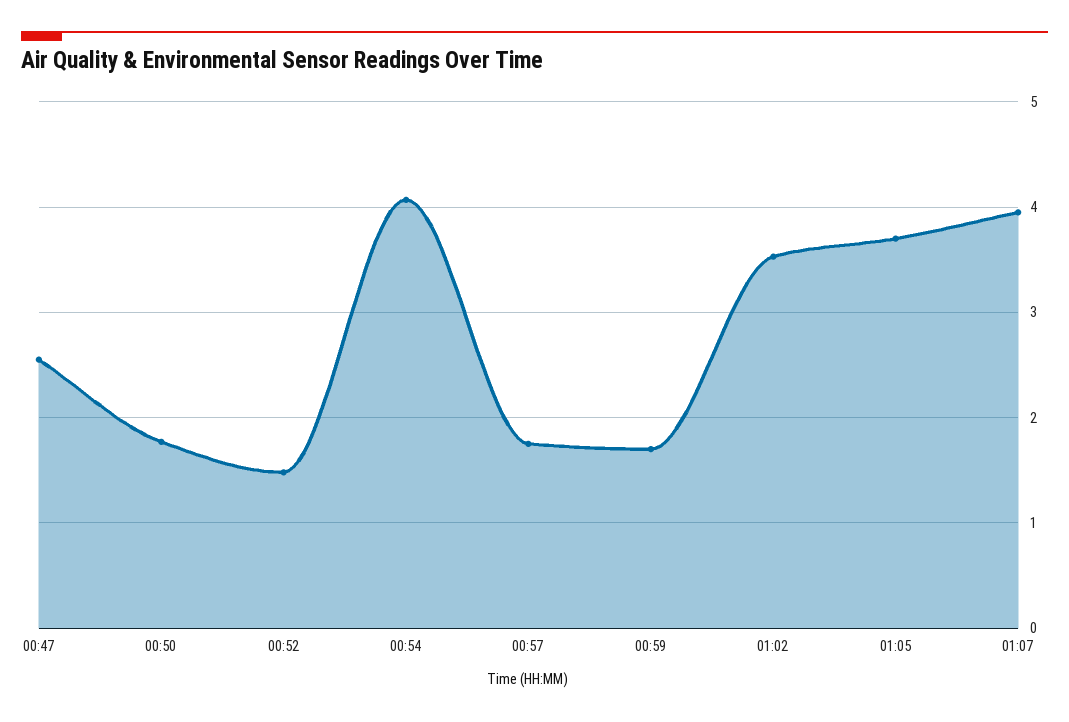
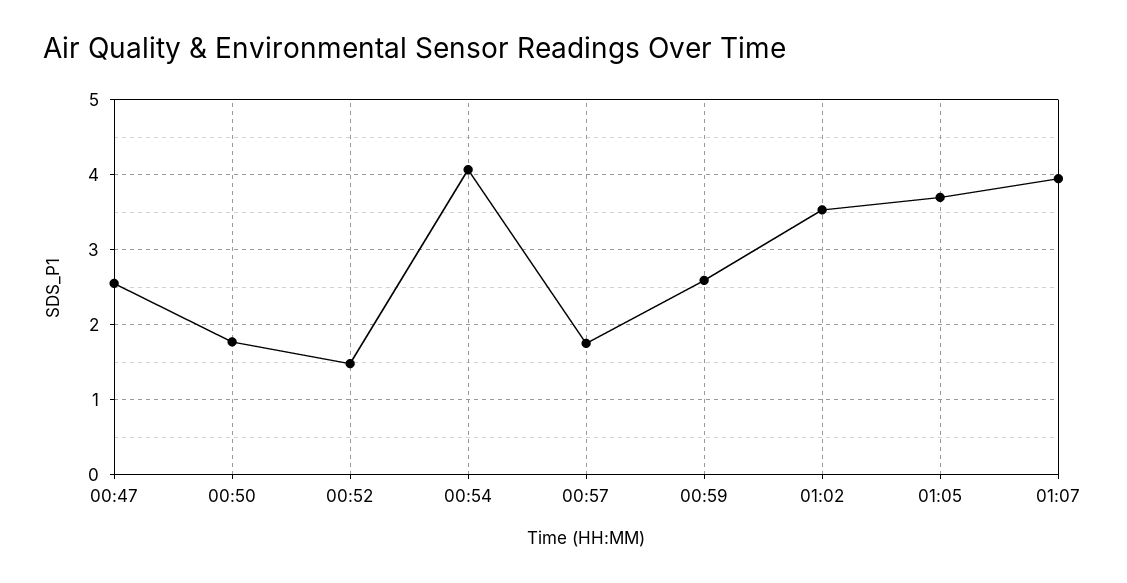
00:59: 1.7 -> 2.6

